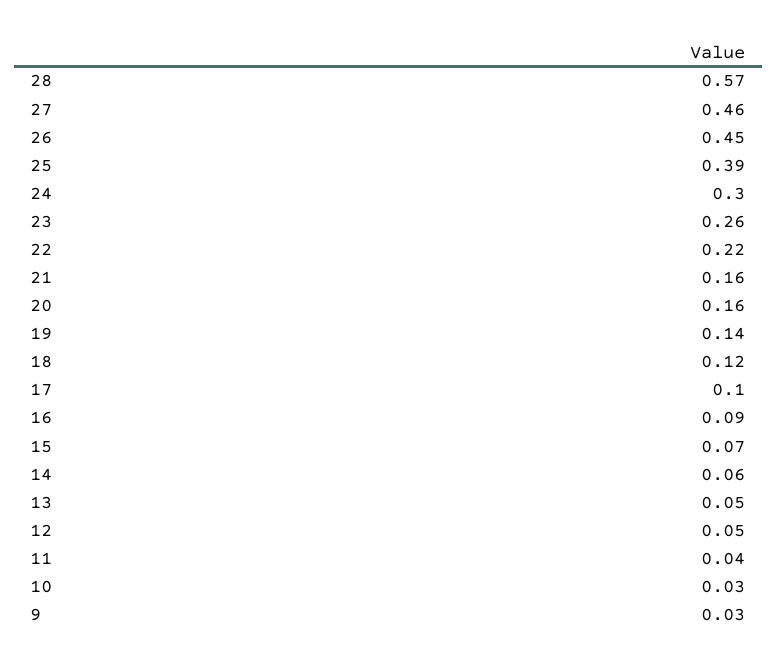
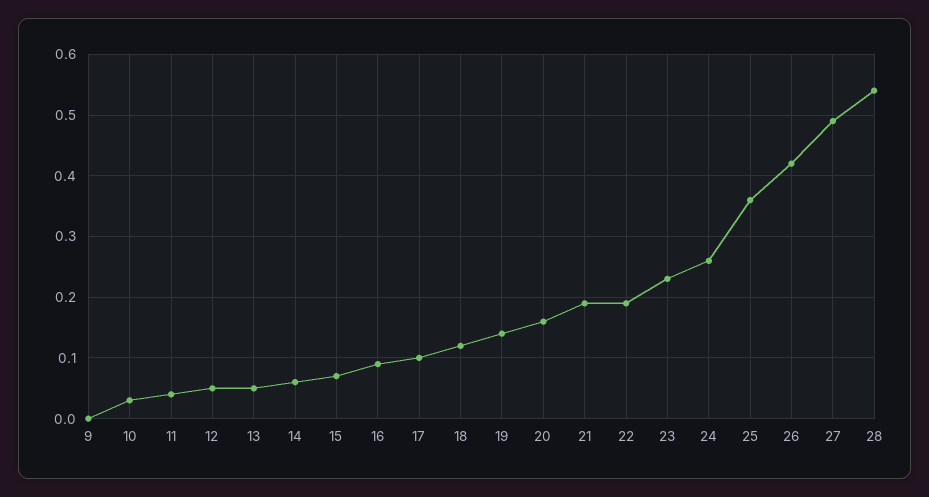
28: 0.57 -> 0.54
27: 0.46 -> 0.49
26: 0.45 -> 0.42
25: 0.39 -> 0.36
24: 0.3 -> 0.26
23: 0.26 -> 0.23
22: 0.22 -> 0.19
21: 0.16 -> 0.19
9: 0.03 -> 0

